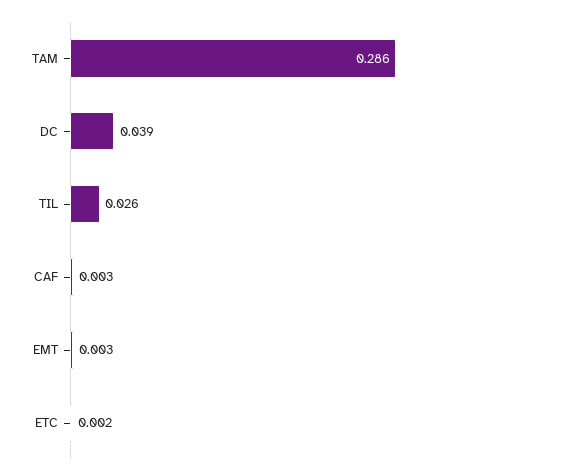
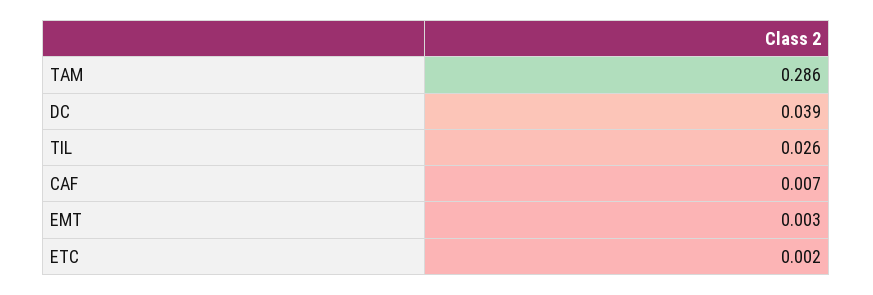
CAF: 0.003 -> 0.007

